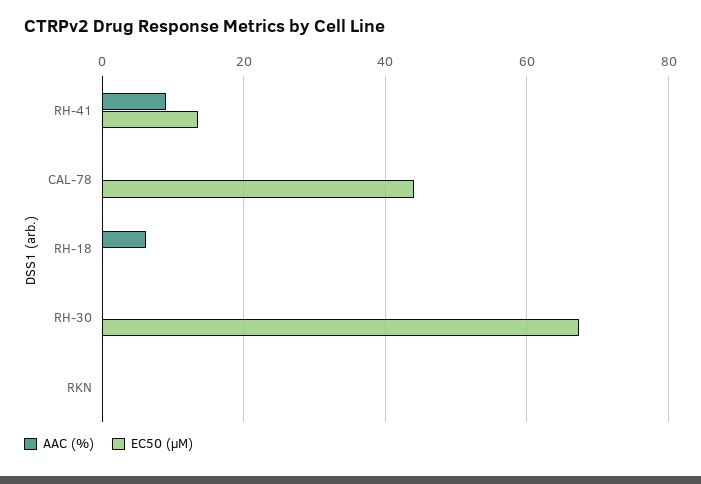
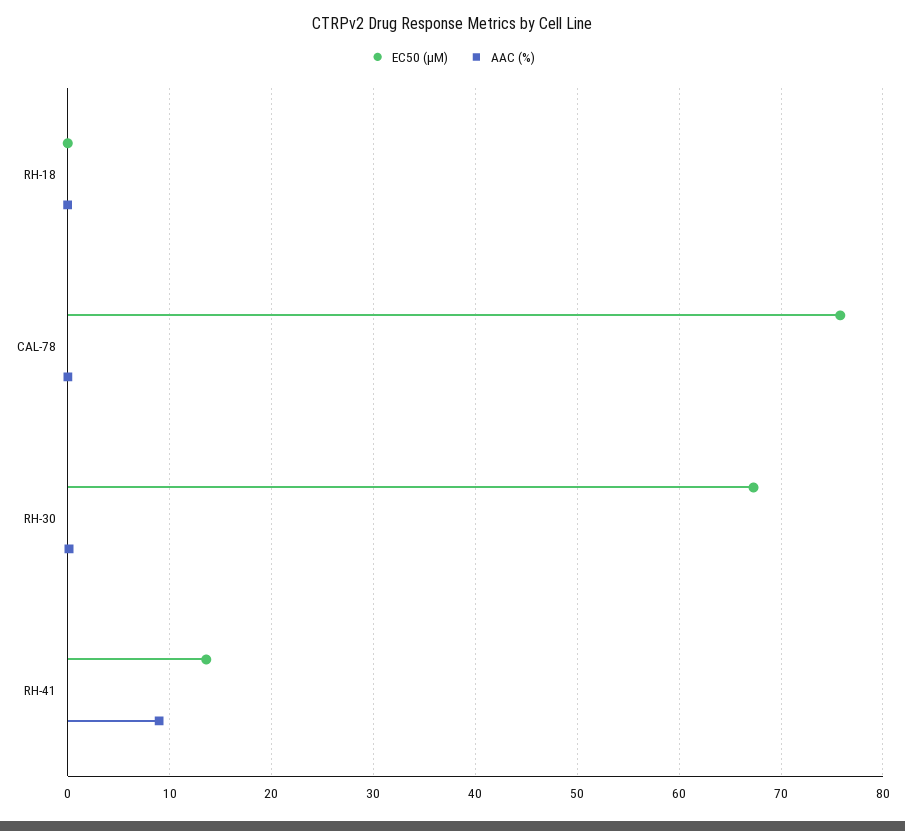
EC50 (µM), CAL-78: 44 -> 76
AAC (%), RH-18: 6 -> 0
AAC (%), RKN: 0 -> none
EC50 (µM), RKN: 0 -> none

